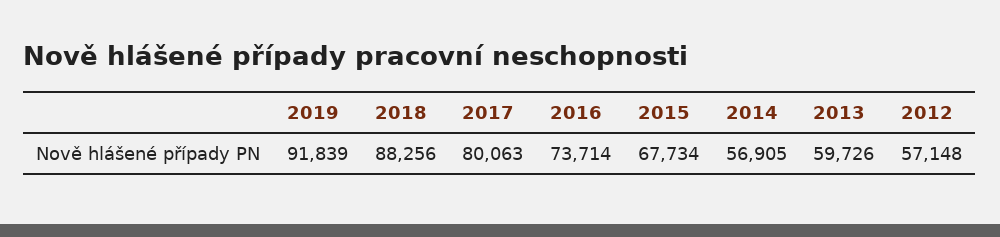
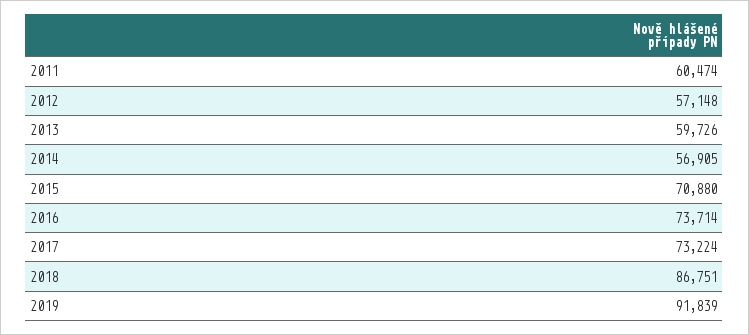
2018: 88256 -> 86751
2017: 80063 -> 73224
2015: 67734 -> 70880
2011: none -> 60474

